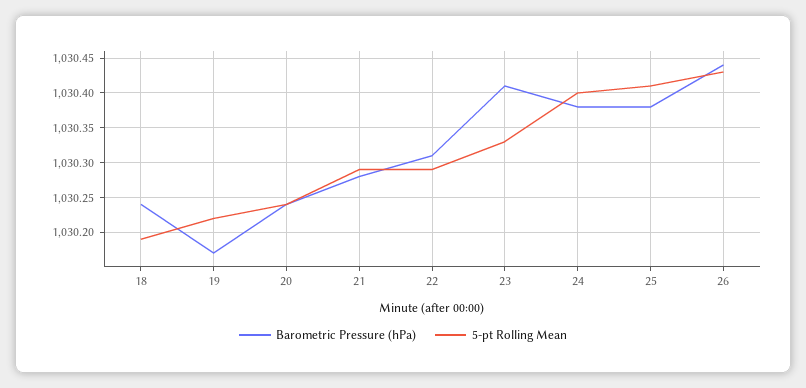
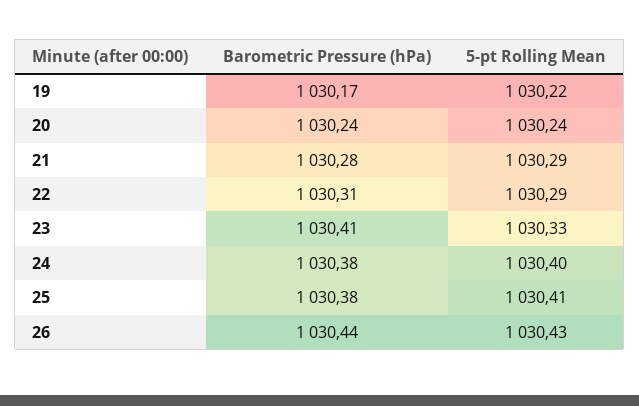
Barometric Pressure (hPa), 18: 1030.24 -> none
5-pt Rolling Mean, 18: 1030.19 -> none

